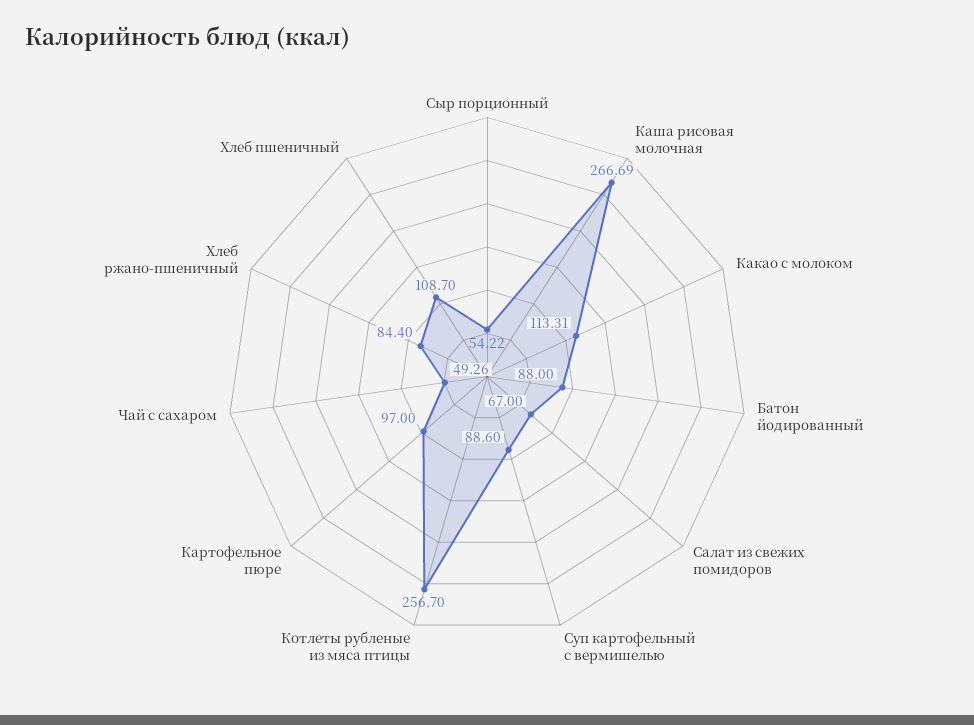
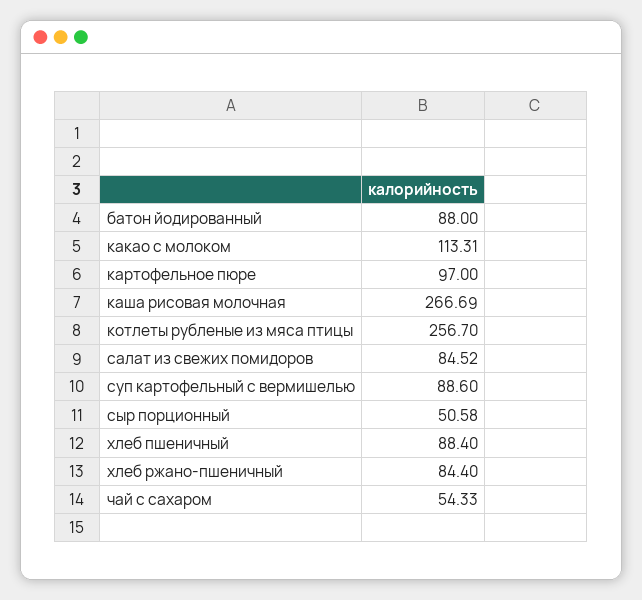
Сыр порционный: 54.22 -> 50.58
Салат из свежих помидоров: 67 -> 84.52
Чай с сахаром: 49.26 -> 54.33
Хлеб пшеничный: 108.7 -> 88.4

